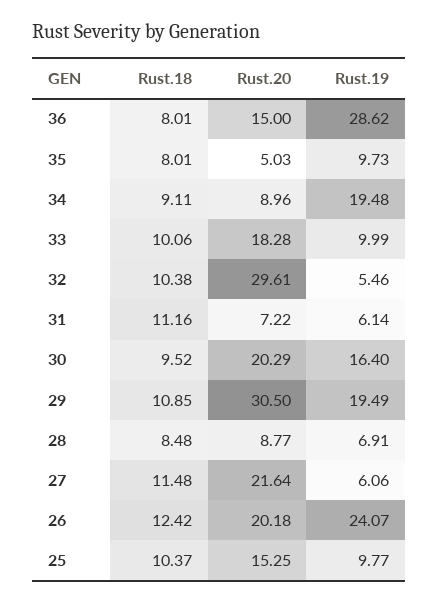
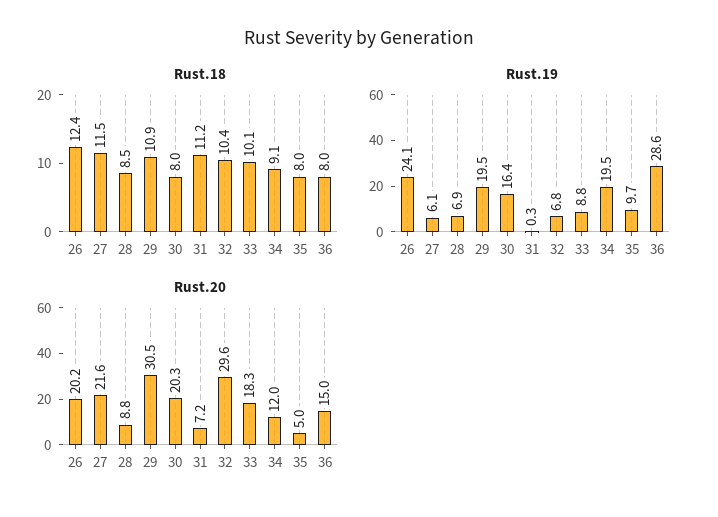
Rust.20, 34: 8.96 -> 12
Rust.19, 33: 9.99 -> 8.8
Rust.19, 32: 5.46 -> 6.8
Rust.19, 31: 6.14 -> 0.3
Rust.18, 30: 9.52 -> 8
Rust.18, 25: 10.37 -> none
Rust.20, 25: 15.25 -> none
Rust.19, 25: 9.77 -> none

